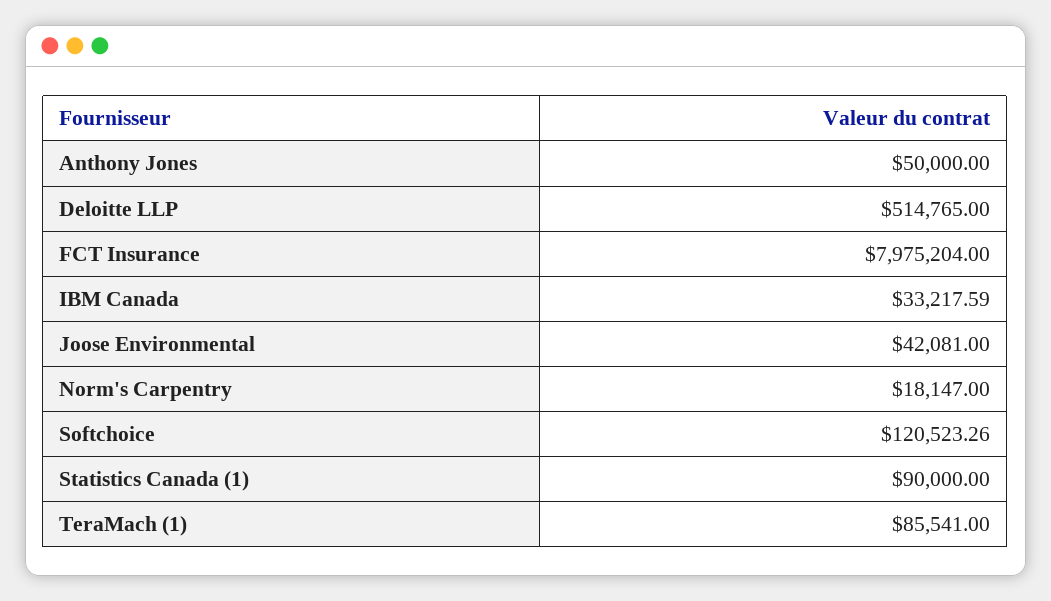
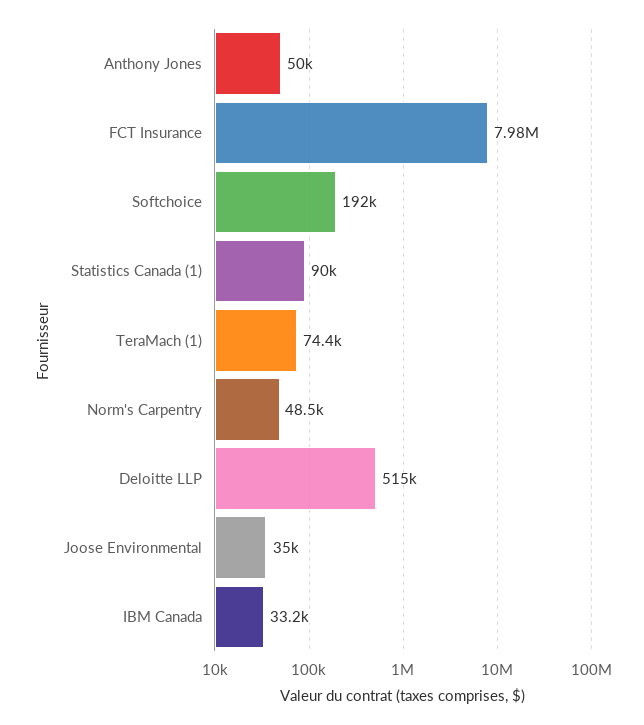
Joose Environmental: 42081 -> 35000
Norm's Carpentry: 18147 -> 48500
Softchoice: 120523.26 -> 192000
TeraMach (1): 85541 -> 74400

